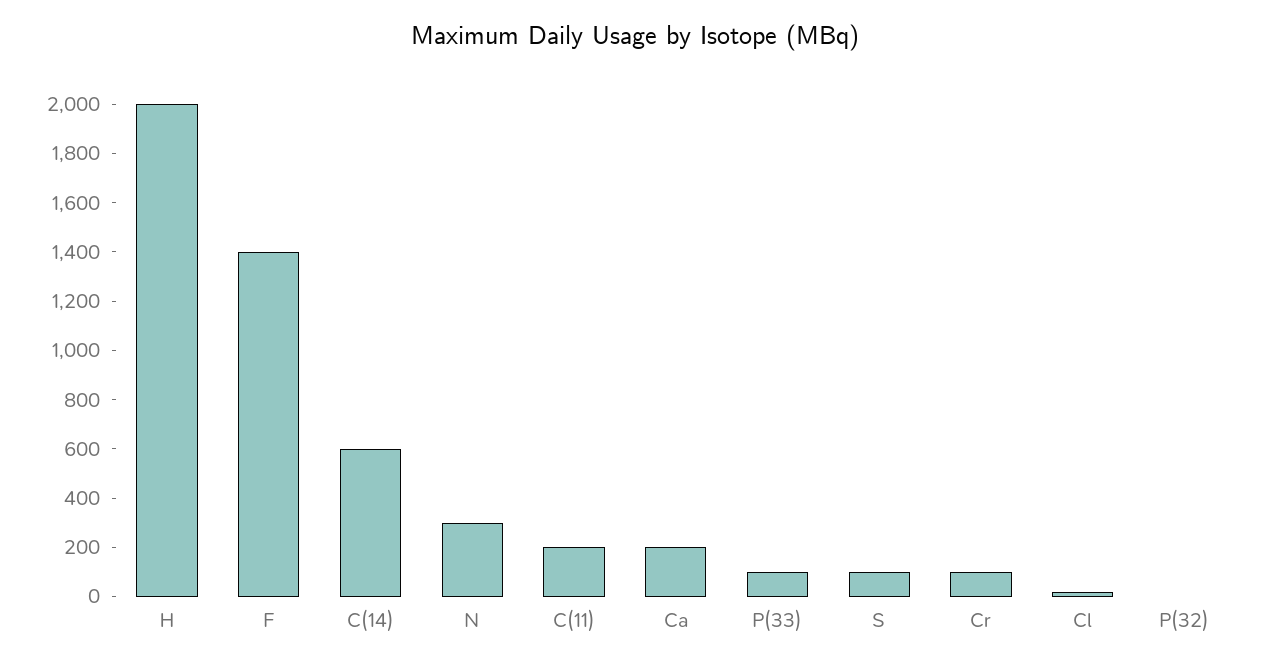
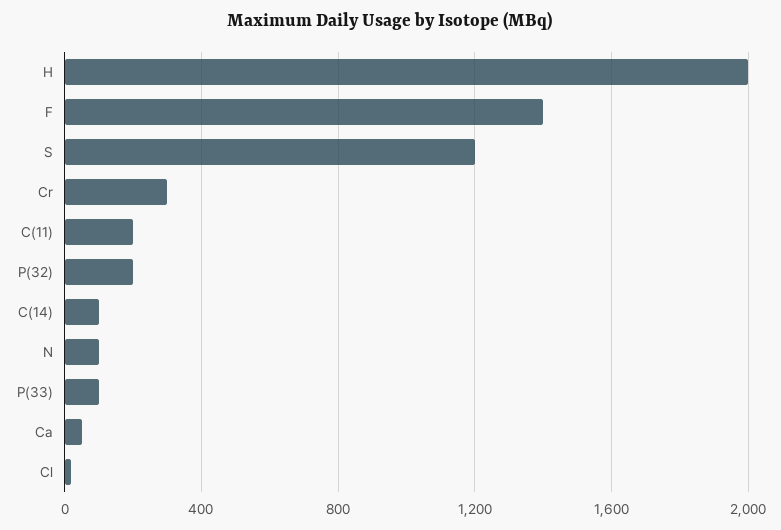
C(14): 600 -> 100
N: 300 -> 100
Ca: 200 -> 50
S: 100 -> 1200
Cr: 100 -> 300
P(32): 0 -> 200

